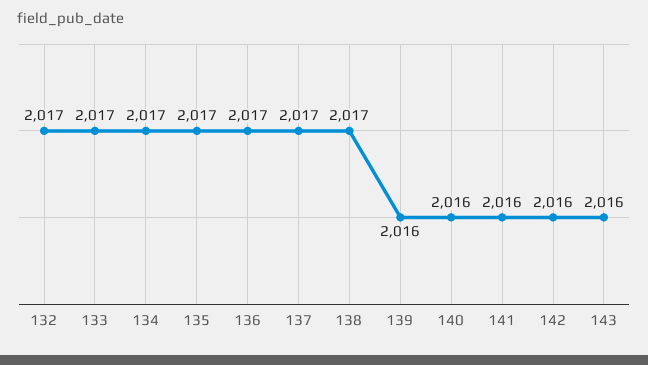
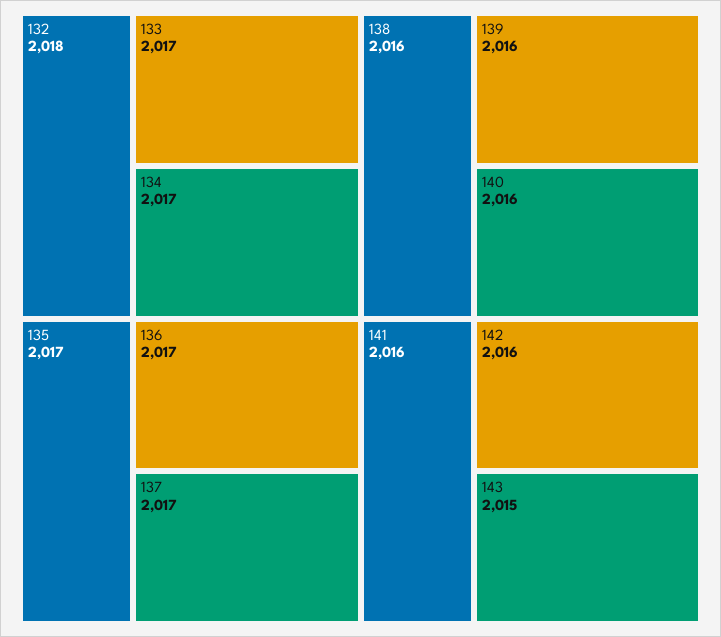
132: 2017 -> 2018
138: 2017 -> 2016
143: 2016 -> 2015

